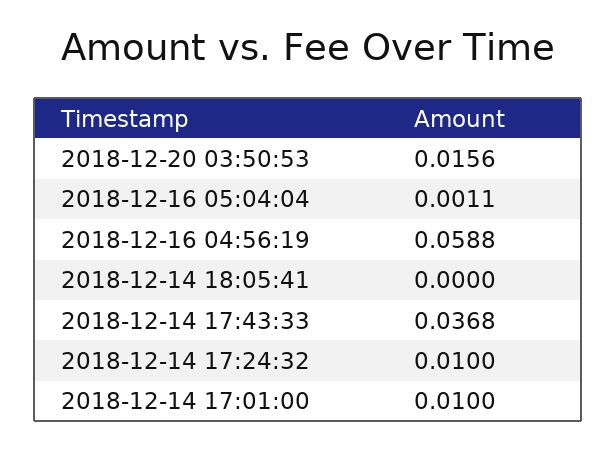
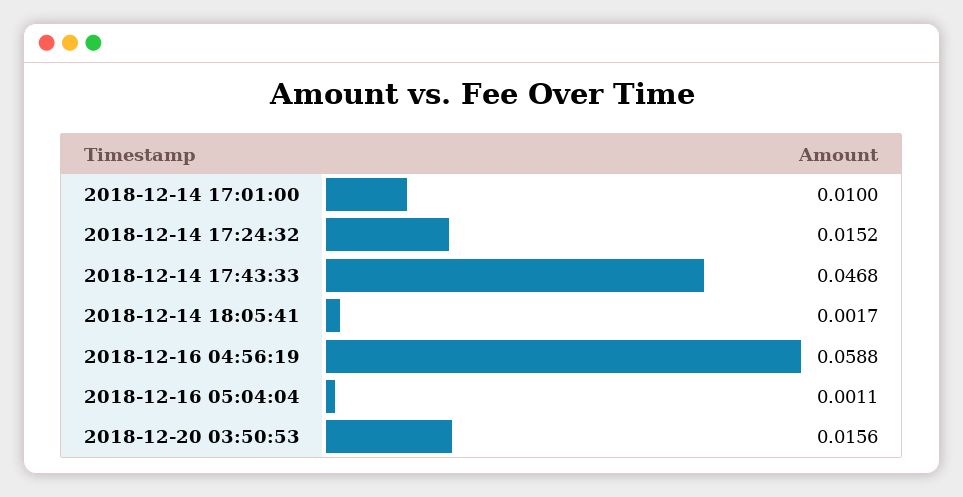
2018-12-14 18:05:41: 0 -> 0.0017
2018-12-14 17:43:33: 0.0368 -> 0.0468
2018-12-14 17:24:32: 0.01 -> 0.0152

